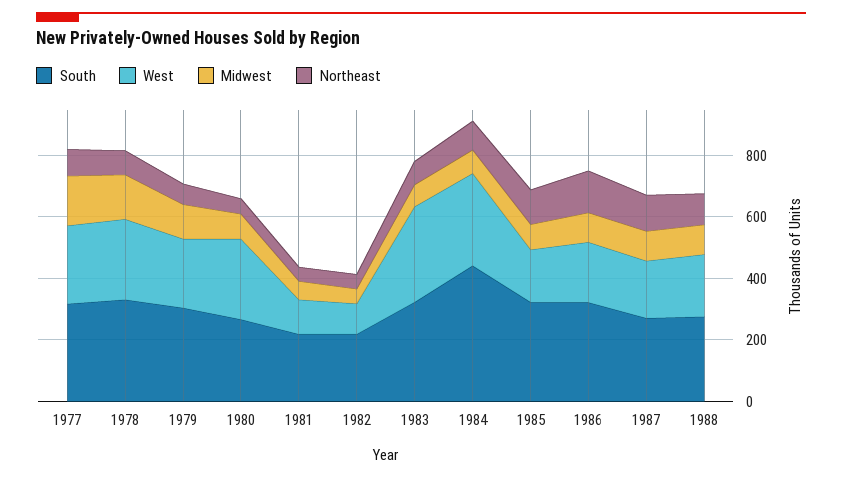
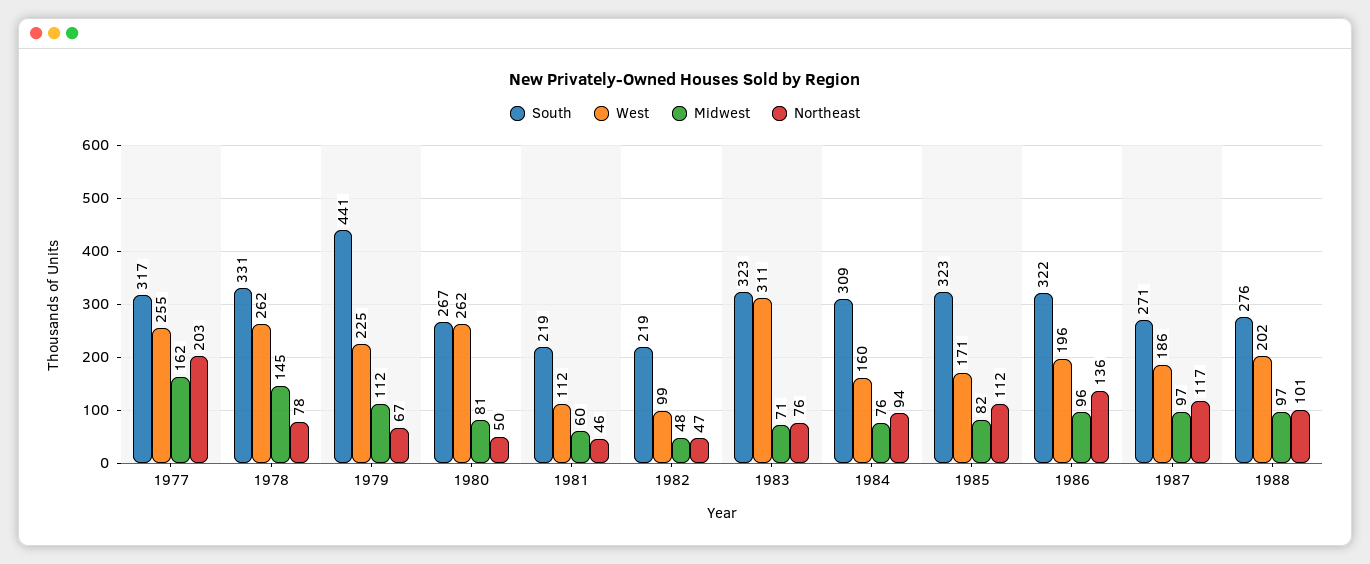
Northeast, 1977: 100 -> 203
South, 1979: 300 -> 441
South, 1984: 450 -> 309
West, 1984: 300 -> 160

